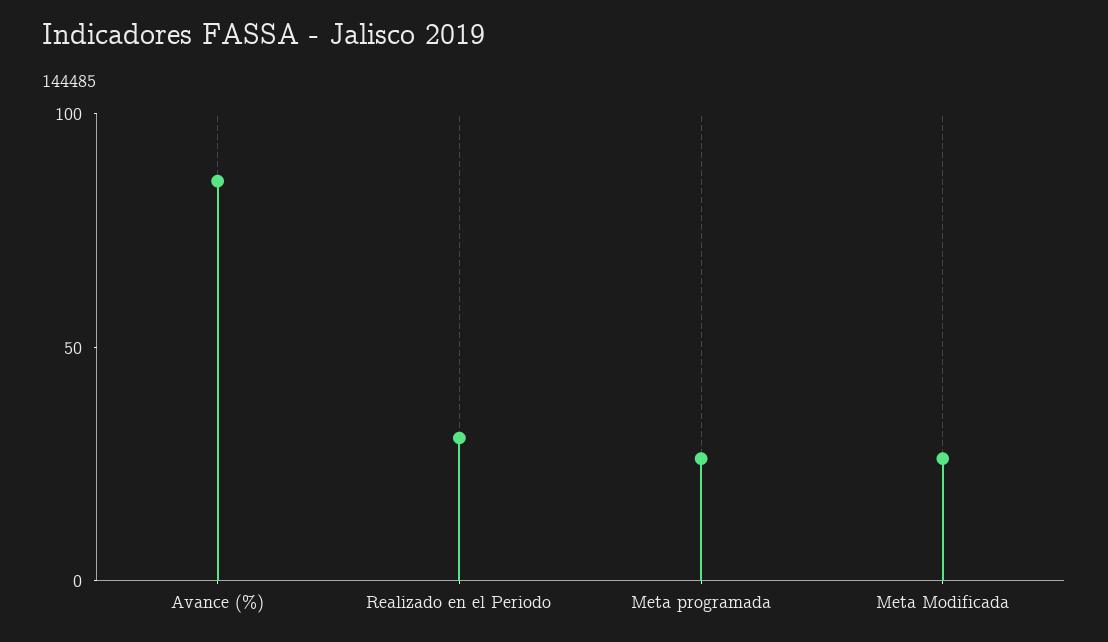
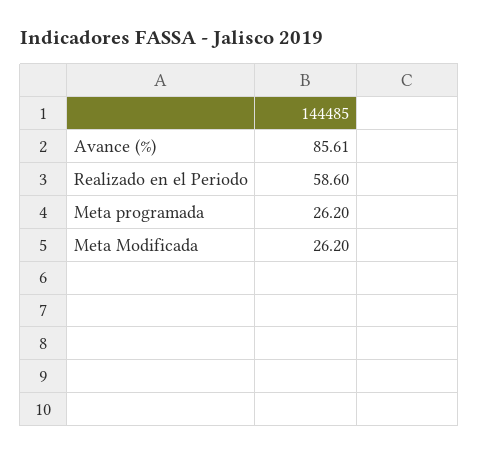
Realizado en el Periodo: 30 -> 58.6

